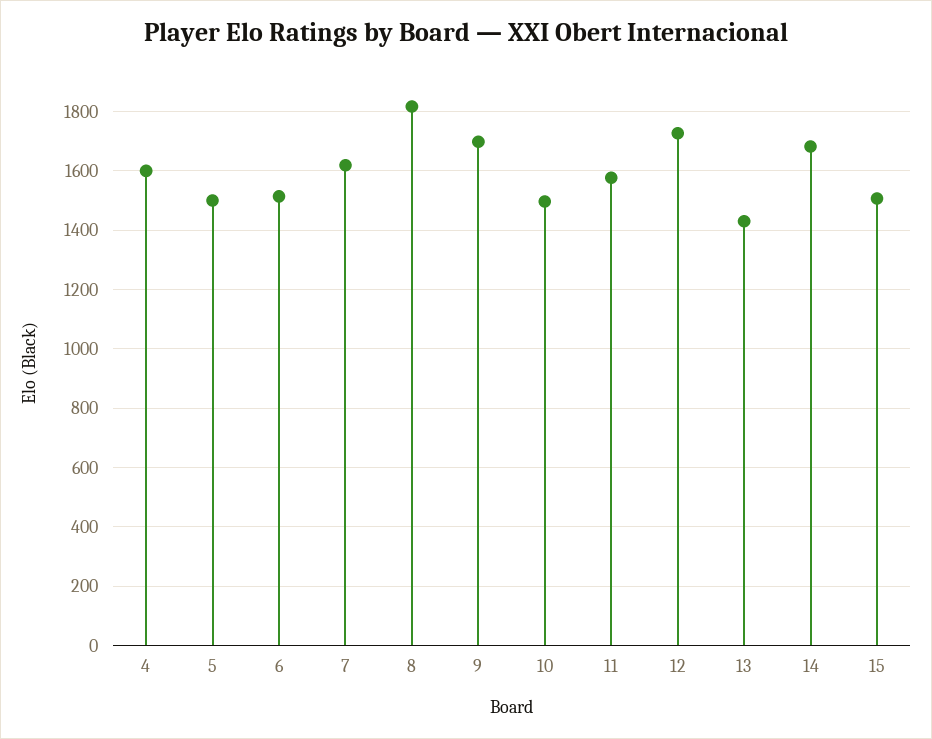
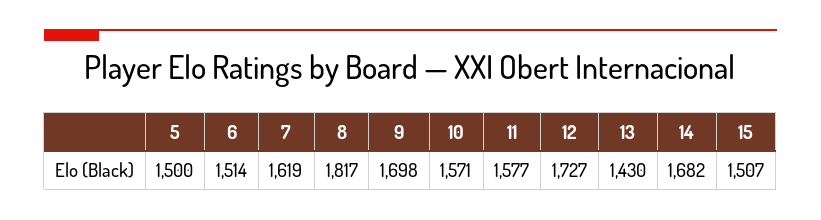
4: 1600 -> none
10: 1500 -> 1571

